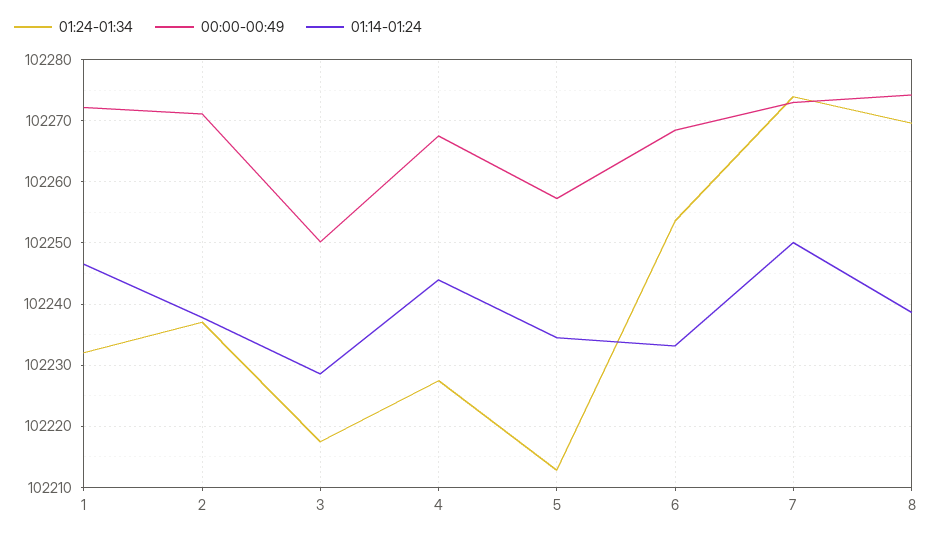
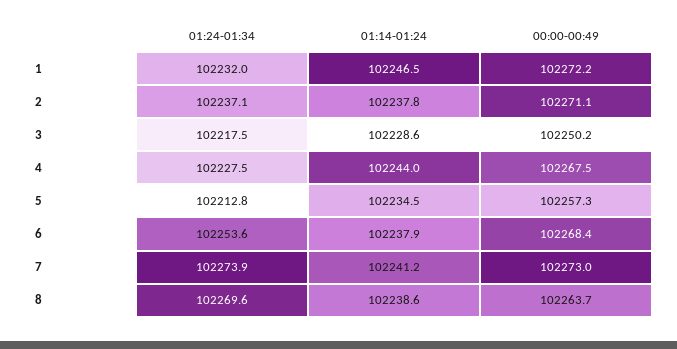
01:14-01:24, 6: 102233 -> 102237.9
01:14-01:24, 7: 102250 -> 102241.2
00:00-00:49, 8: 102274 -> 102263.7

